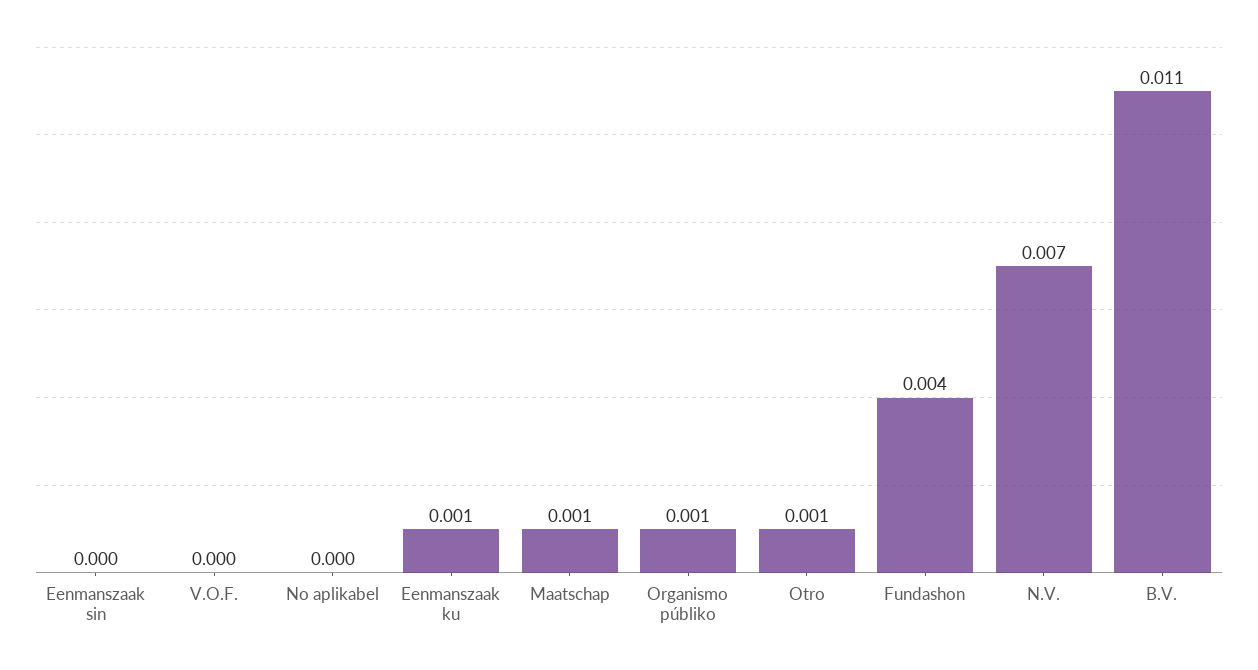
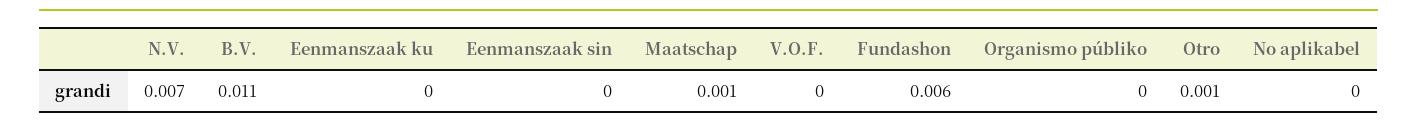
Eenmanszaak ku: 0.001 -> 0
Organismo públiko: 0.001 -> 0
Fundashon: 0.004 -> 0.006

